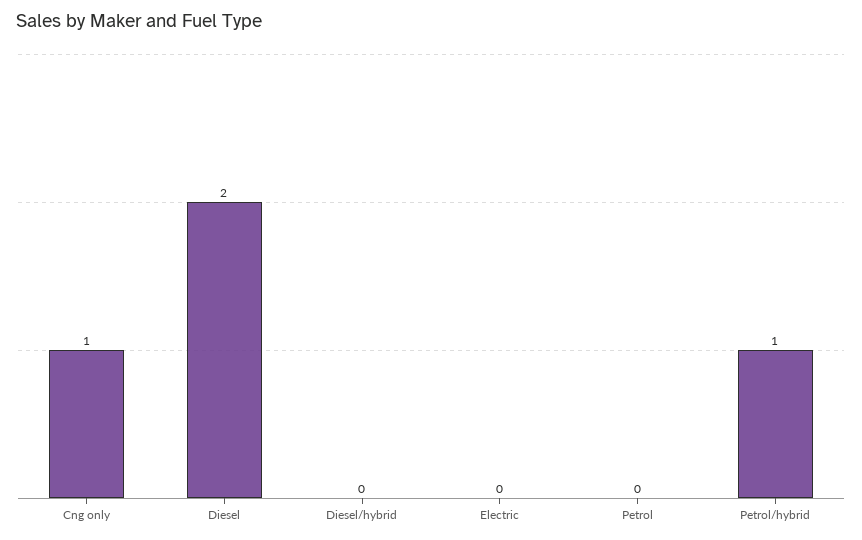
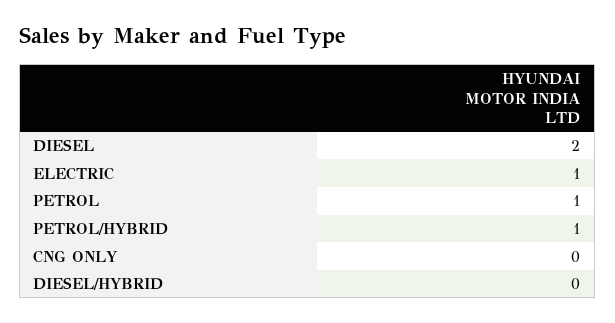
Cng only: 1 -> 0
Electric: 0 -> 1
Petrol: 0 -> 1

